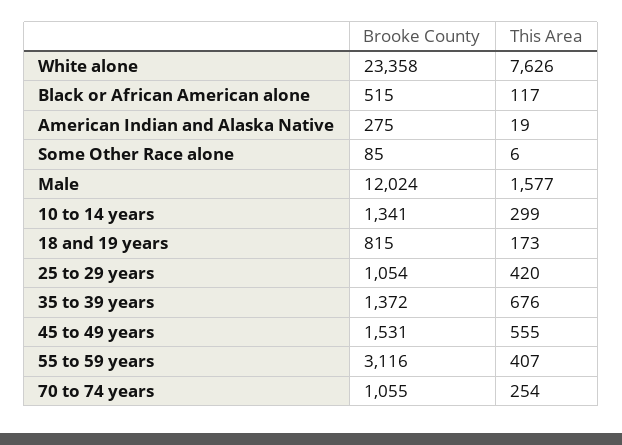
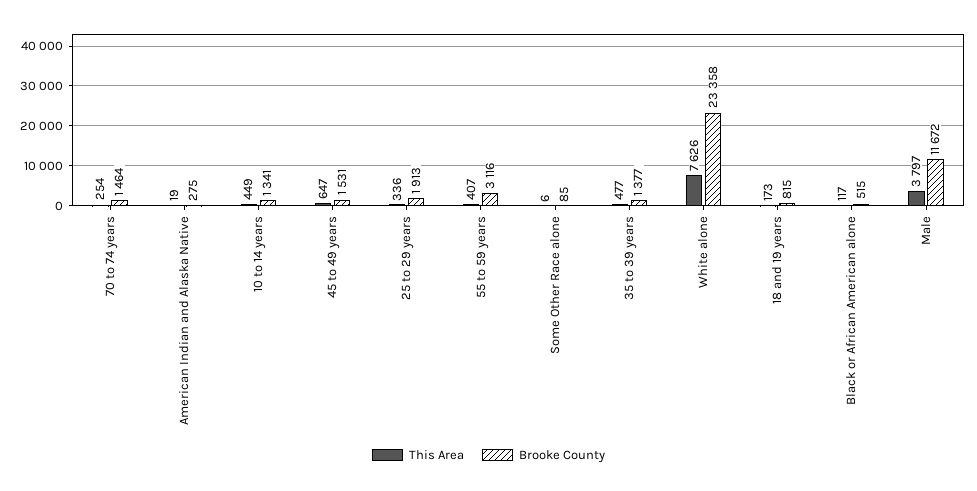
Brooke County, Male: 12024 -> 11672
This Area, Male: 1577 -> 3797
This Area, 10 to 14 years: 299 -> 449
Brooke County, 25 to 29 years: 1054 -> 1913
This Area, 25 to 29 years: 420 -> 336
Brooke County, 35 to 39 years: 1372 -> 1377
This Area, 35 to 39 years: 676 -> 477
This Area, 45 to 49 years: 555 -> 647
Brooke County, 70 to 74 years: 1055 -> 1464

